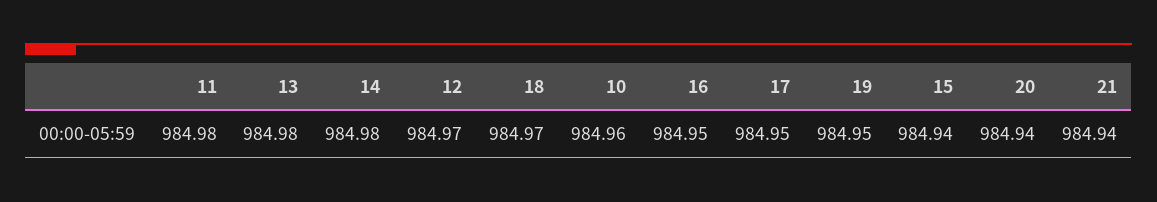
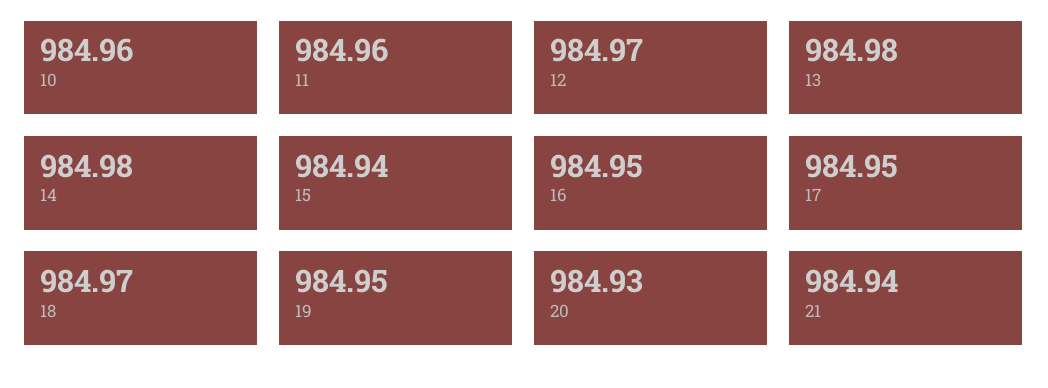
11: 984.98 -> 984.96
20: 984.94 -> 984.93

